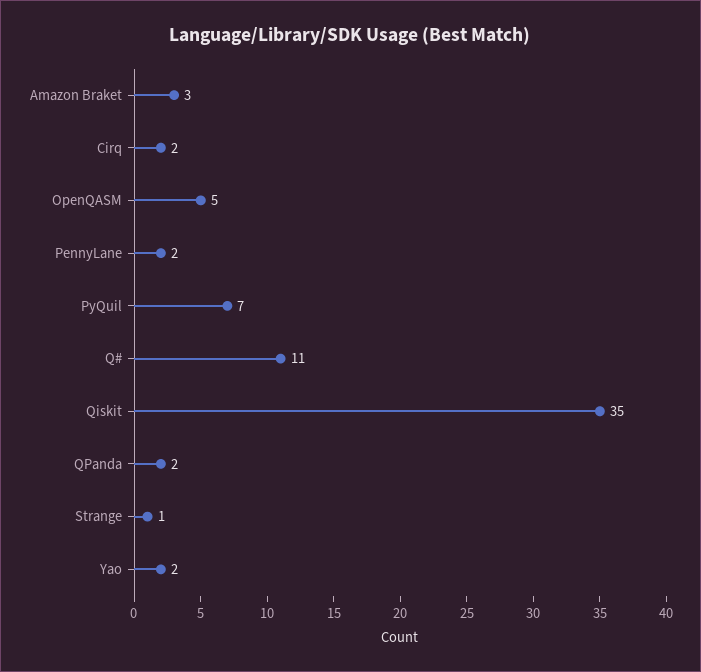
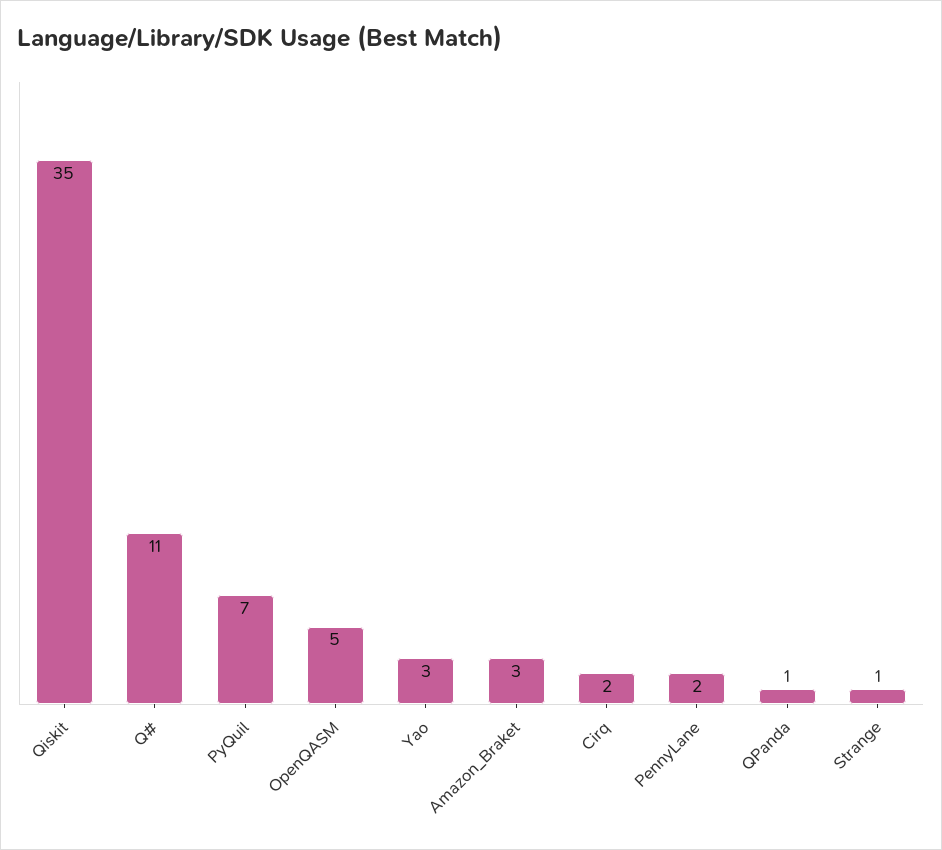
QPanda: 2 -> 1
Yao: 2 -> 3

